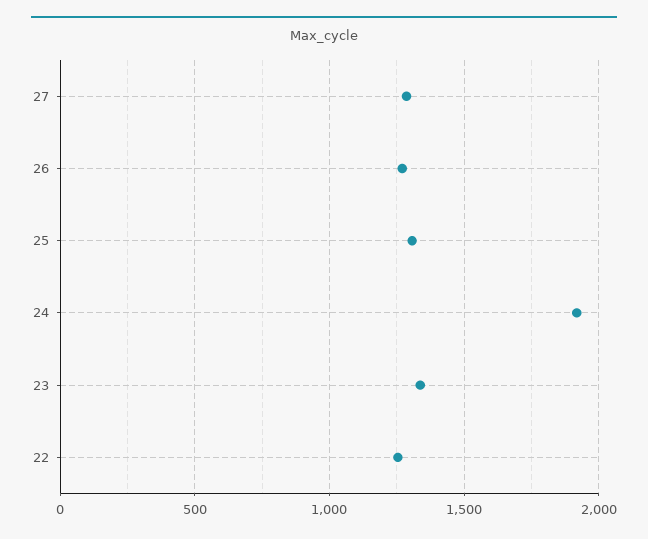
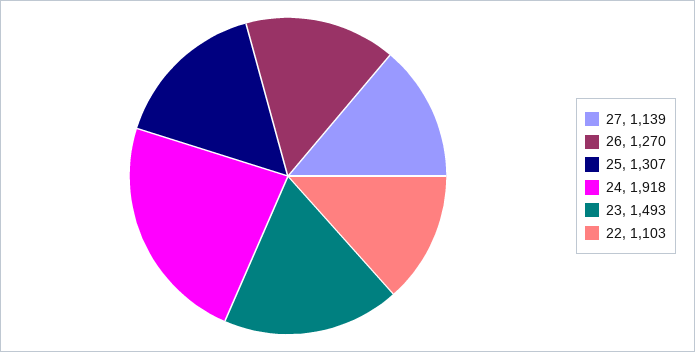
27: 1300 -> 1139
23: 1350 -> 1493
22: 1250 -> 1103

